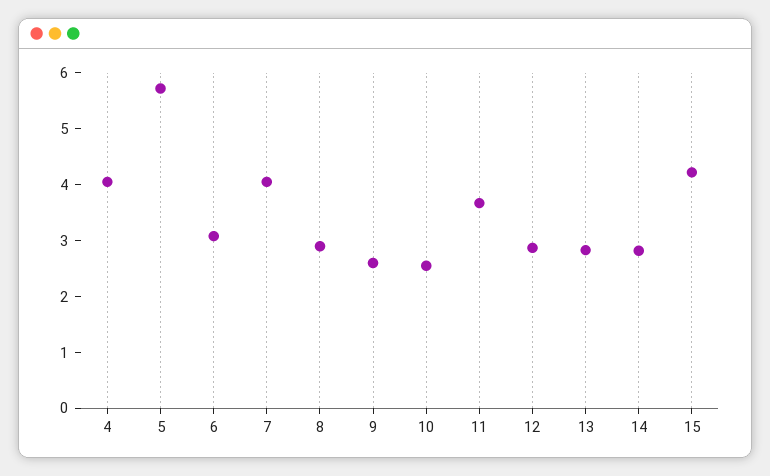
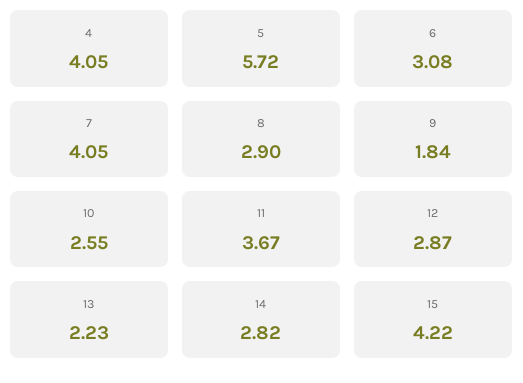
9: 2.6 -> 1.84
13: 2.8 -> 2.23

